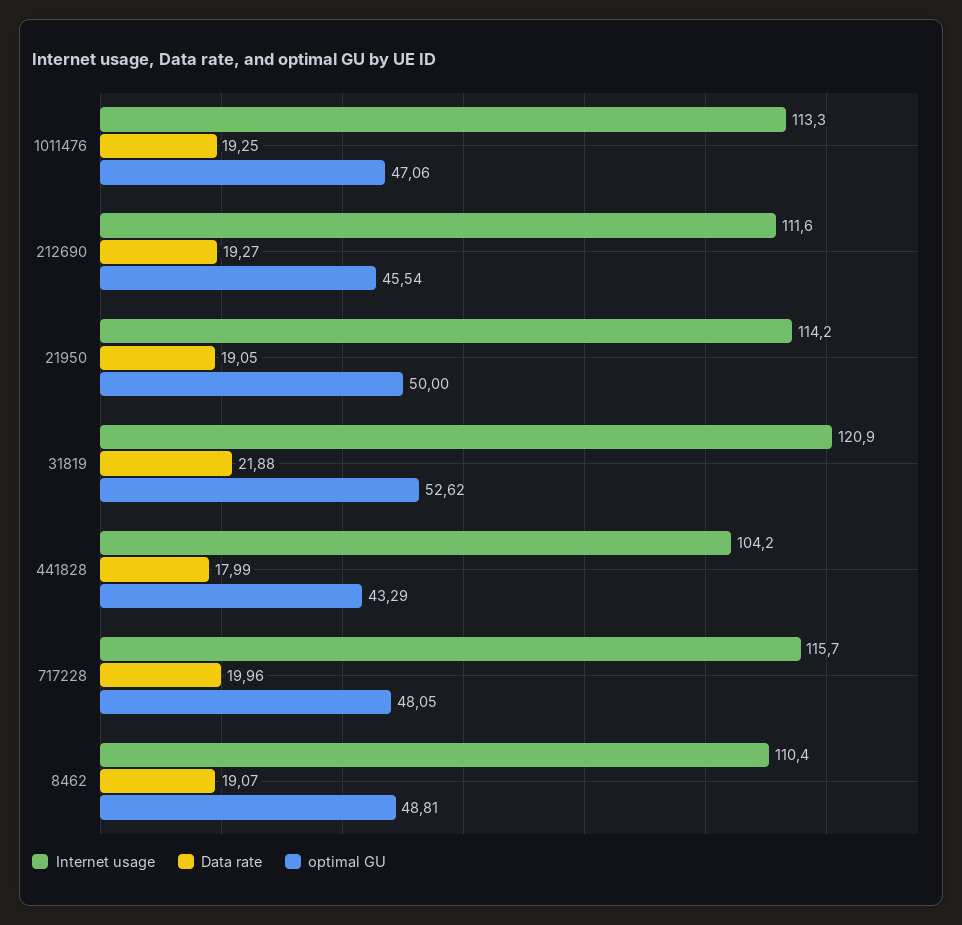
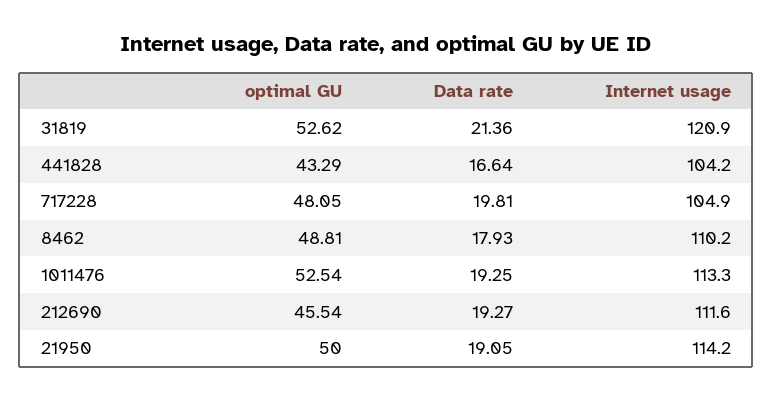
optimal GU, 1011476: 47.06 -> 52.54
Data rate, 31819: 21.88 -> 21.36
Data rate, 441828: 17.99 -> 16.64
Internet usage, 717228: 115.7 -> 104.9
Data rate, 717228: 19.96 -> 19.81
Internet usage, 8462: 110.4 -> 110.2
Data rate, 8462: 19.07 -> 17.93

